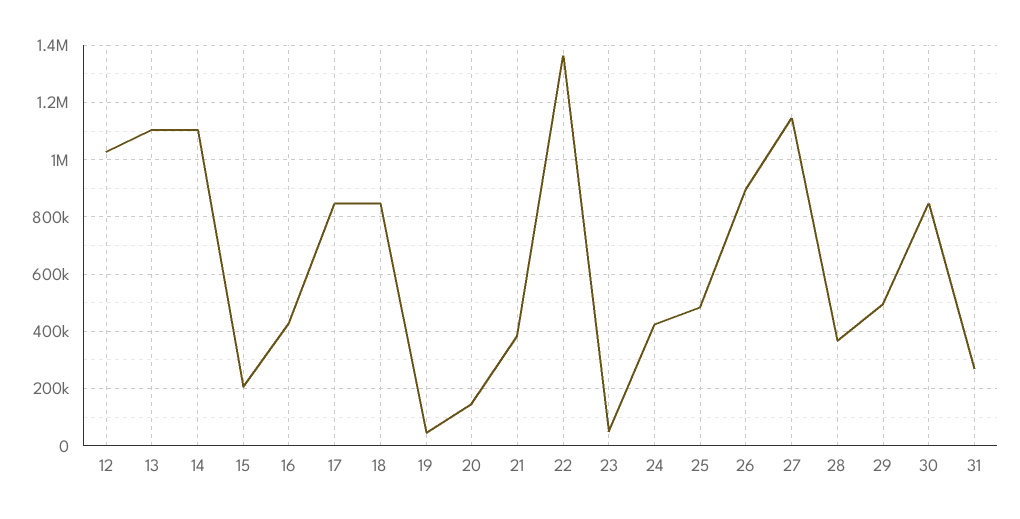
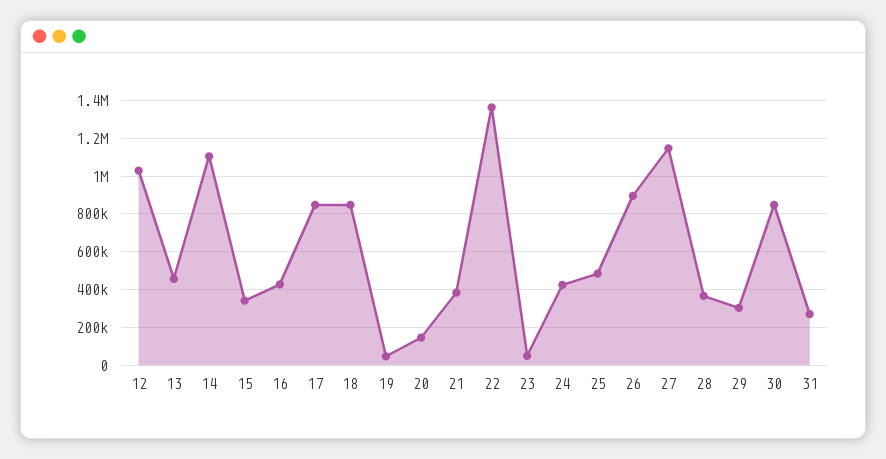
13: 1100000 -> 450000
15: 200000 -> 350000
29: 500000 -> 300000

